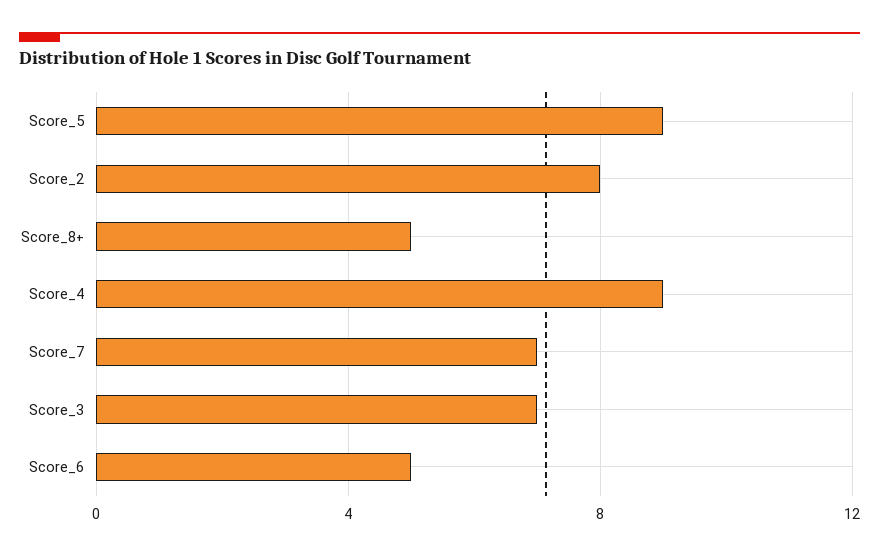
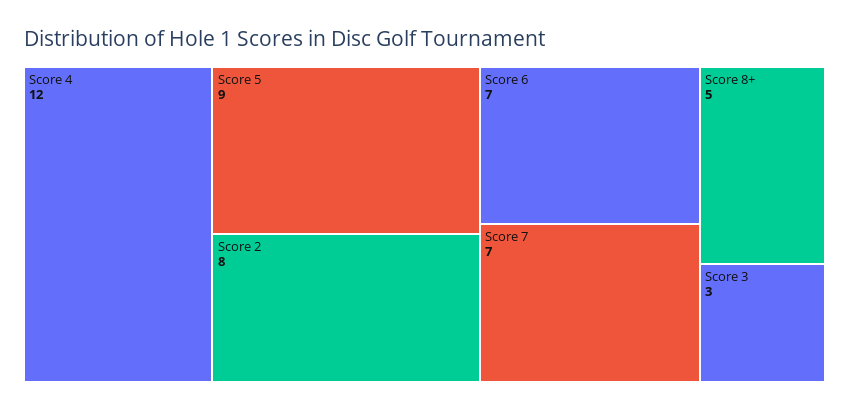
Score_4: 9 -> 12
Score_3: 7 -> 3
Score_6: 5 -> 7

